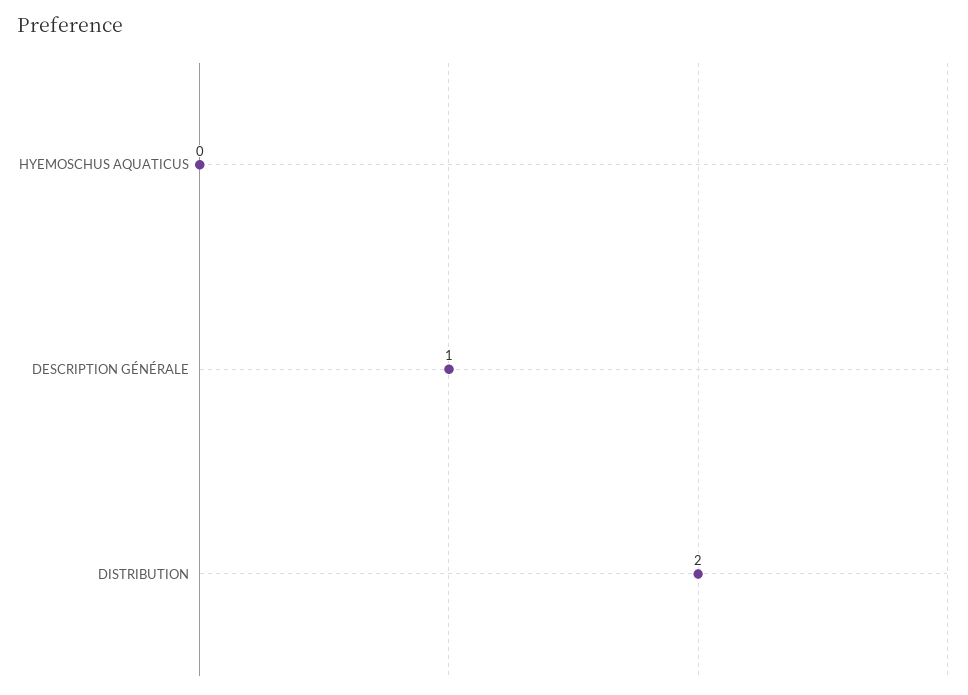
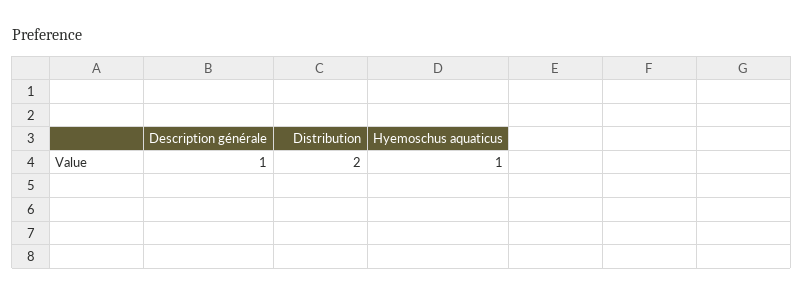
HYEMOSCHUS AQUATICUS: 0 -> 1

